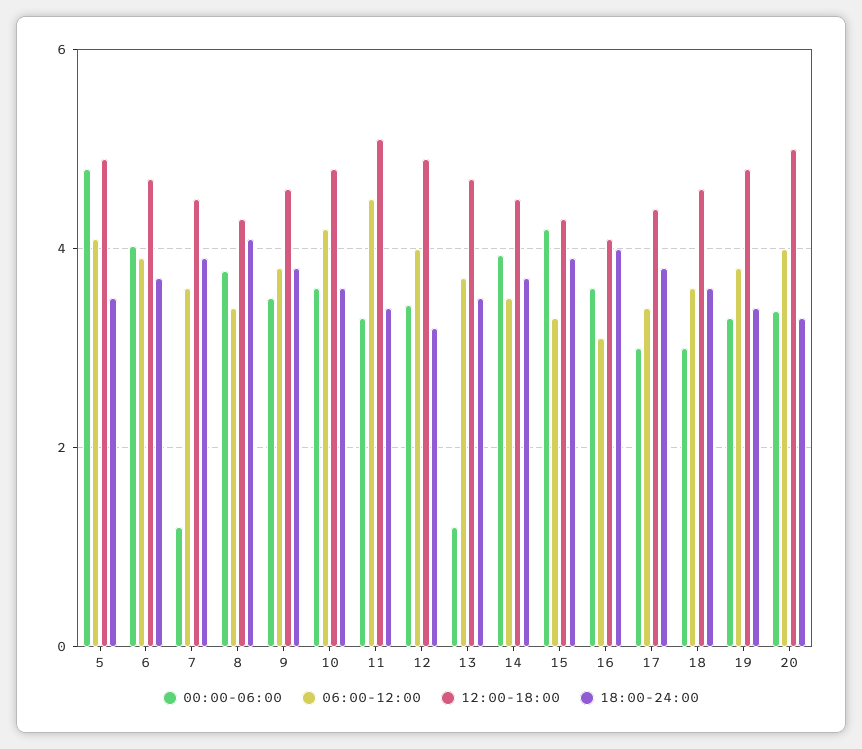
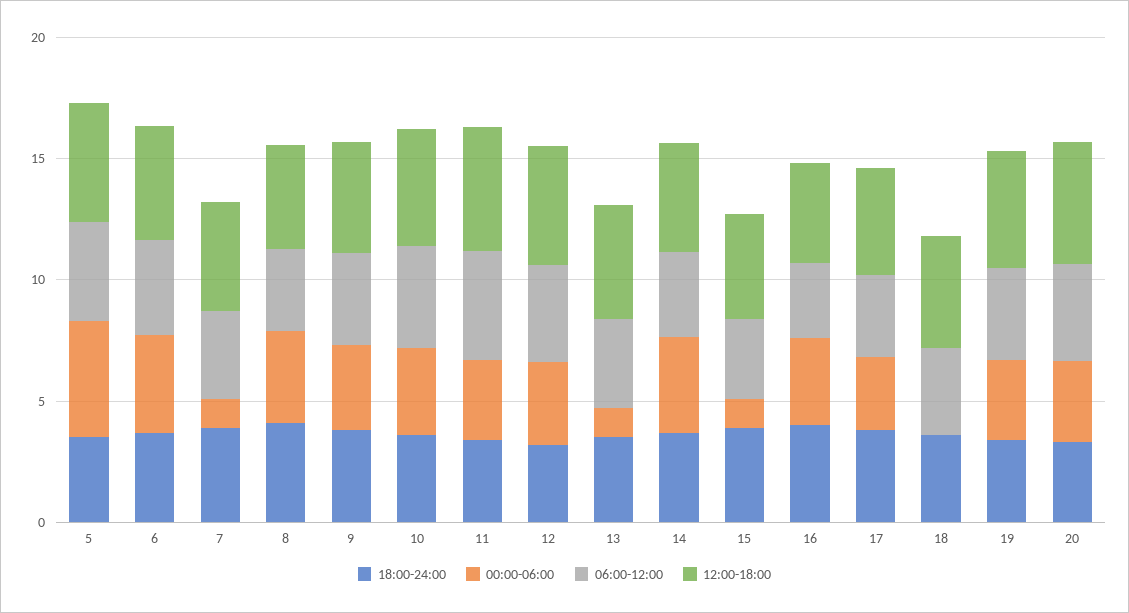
00:00-06:00, 15: 4.2 -> 1
00:00-06:00, 18: 3 -> 0

